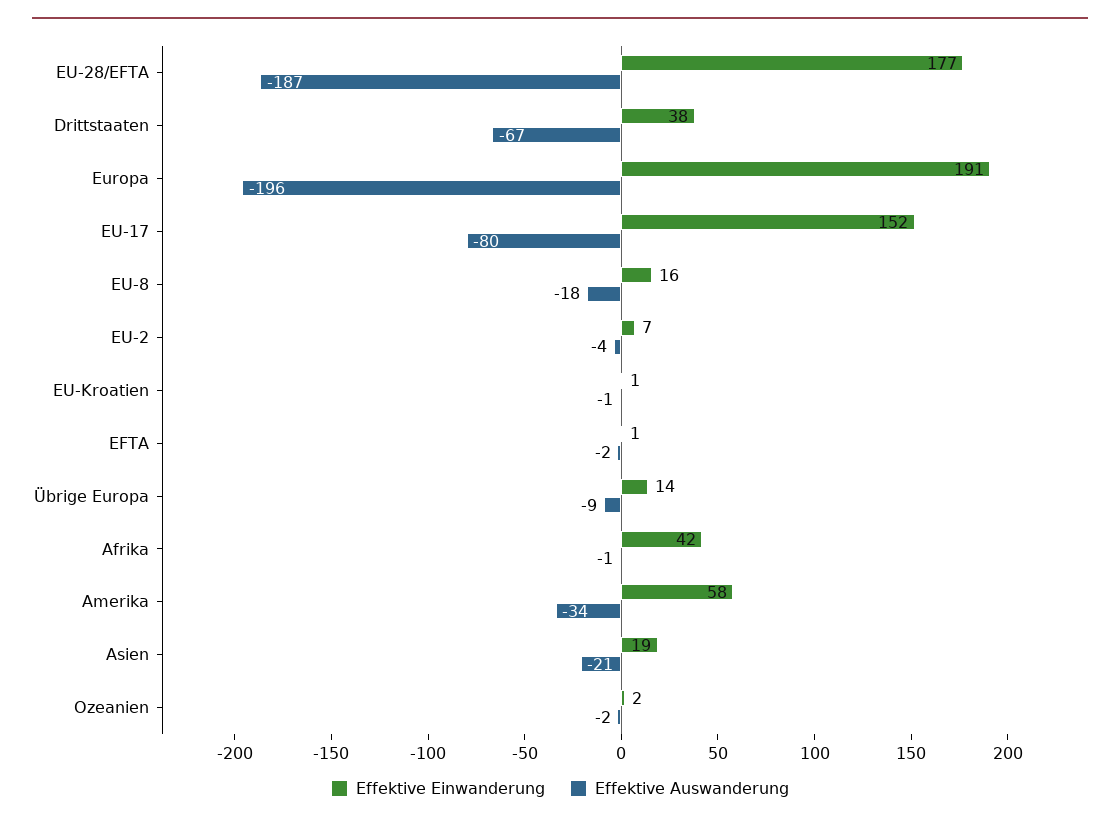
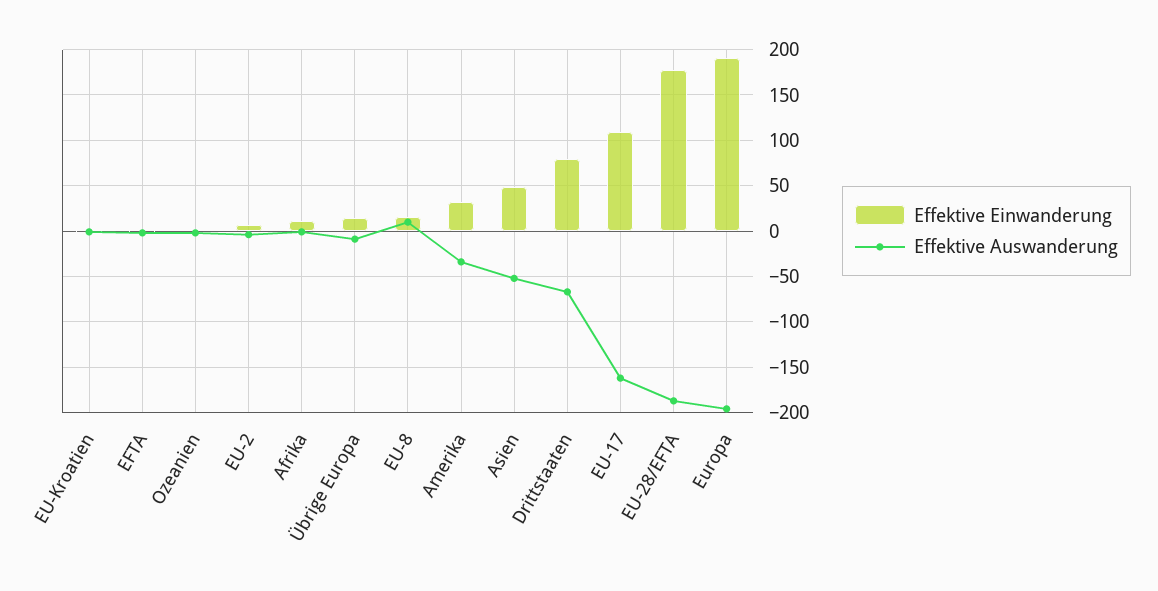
Effektive Einwanderung, Drittstaaten: 38 -> 80
Effektive Einwanderung, EU-17: 152 -> 110
Effektive Auswanderung, EU-17: -80 -> -160
Effektive Auswanderung, EU-8: -18 -> 10
Effektive Einwanderung, Afrika: 42 -> 10
Effektive Einwanderung, Amerika: 58 -> 30
Effektive Einwanderung, Asien: 19 -> 50
Effektive Auswanderung, Asien: -21 -> -50

